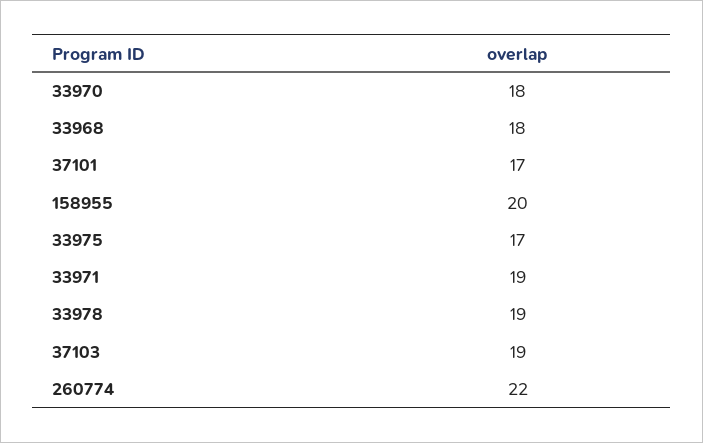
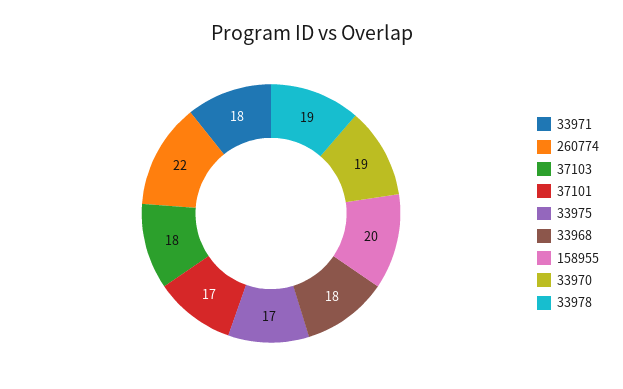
33970: 18 -> 19
33971: 19 -> 18
37103: 19 -> 18

